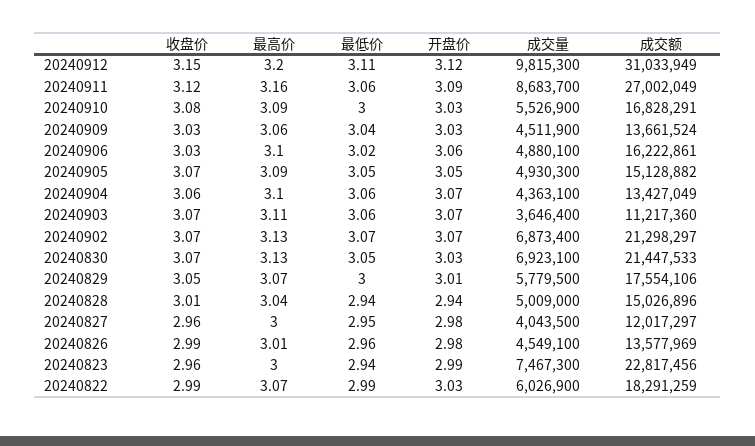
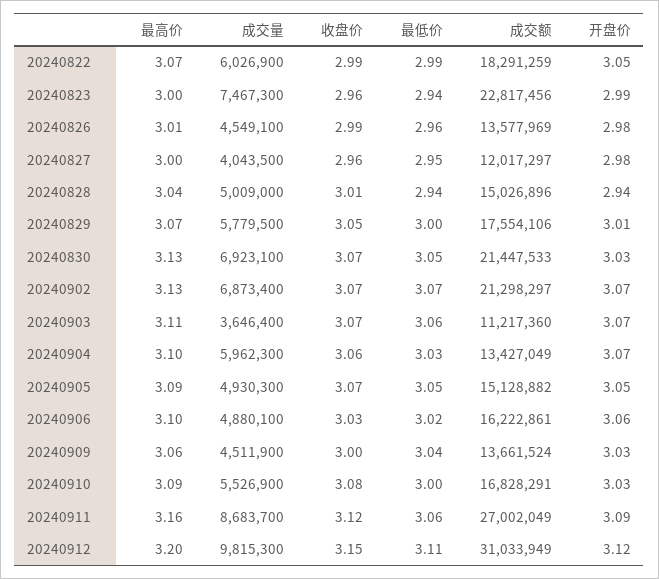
收盘价, 20240909: 3.03 -> 3
最低价, 20240904: 3.06 -> 3.03
成交量, 20240904: 4363100 -> 5962300
开盘价, 20240822: 3.03 -> 3.05

